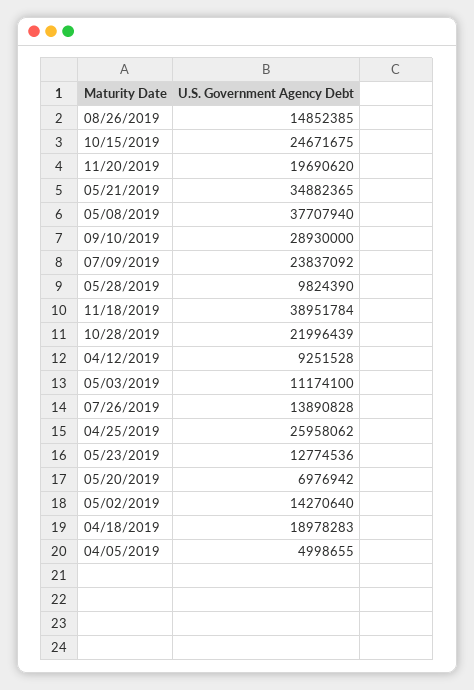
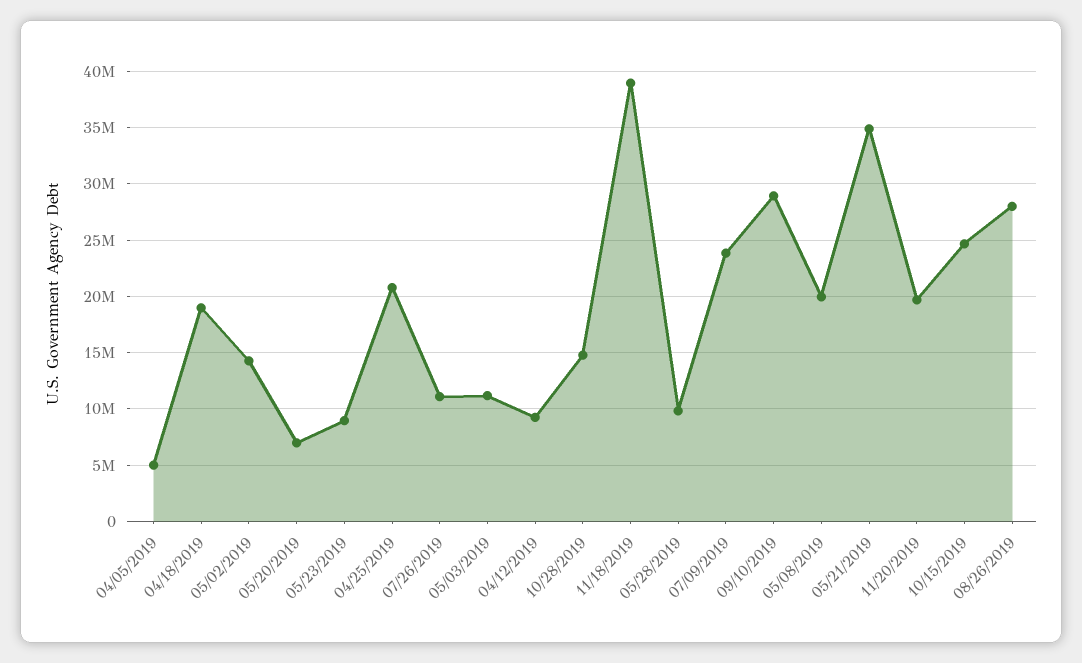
08/26/2019: 14852385 -> 28000000
05/08/2019: 37707940 -> 20000000
10/28/2019: 21996439 -> 15000000
07/26/2019: 13890828 -> 11000000
04/25/2019: 25958062 -> 21000000
05/23/2019: 12774536 -> 9000000

